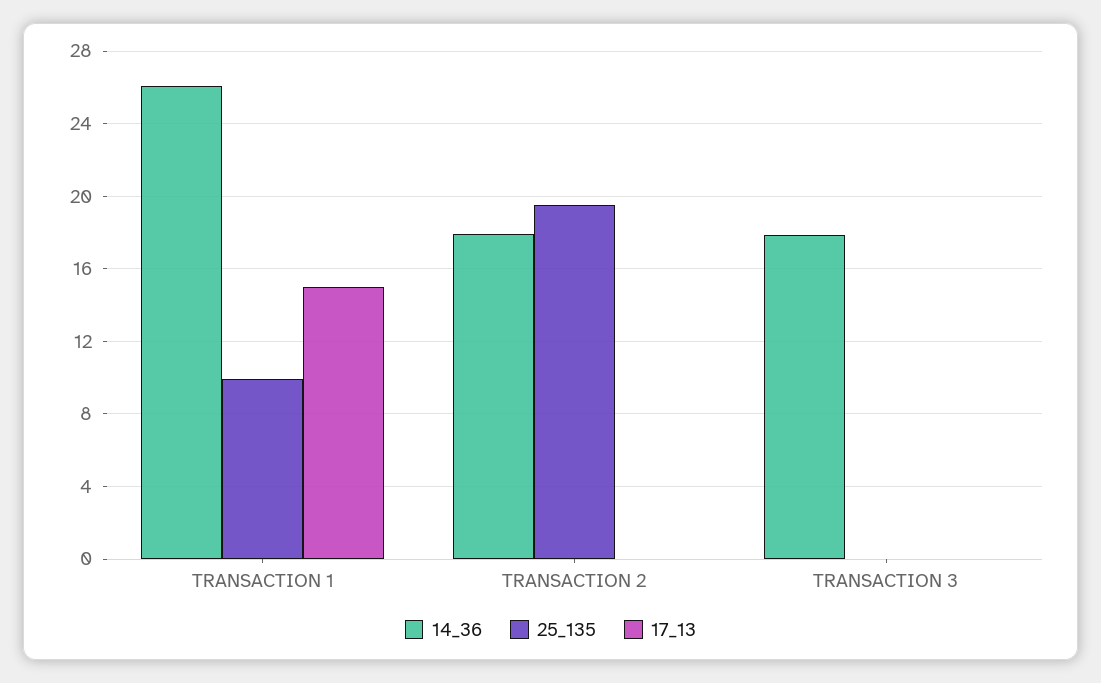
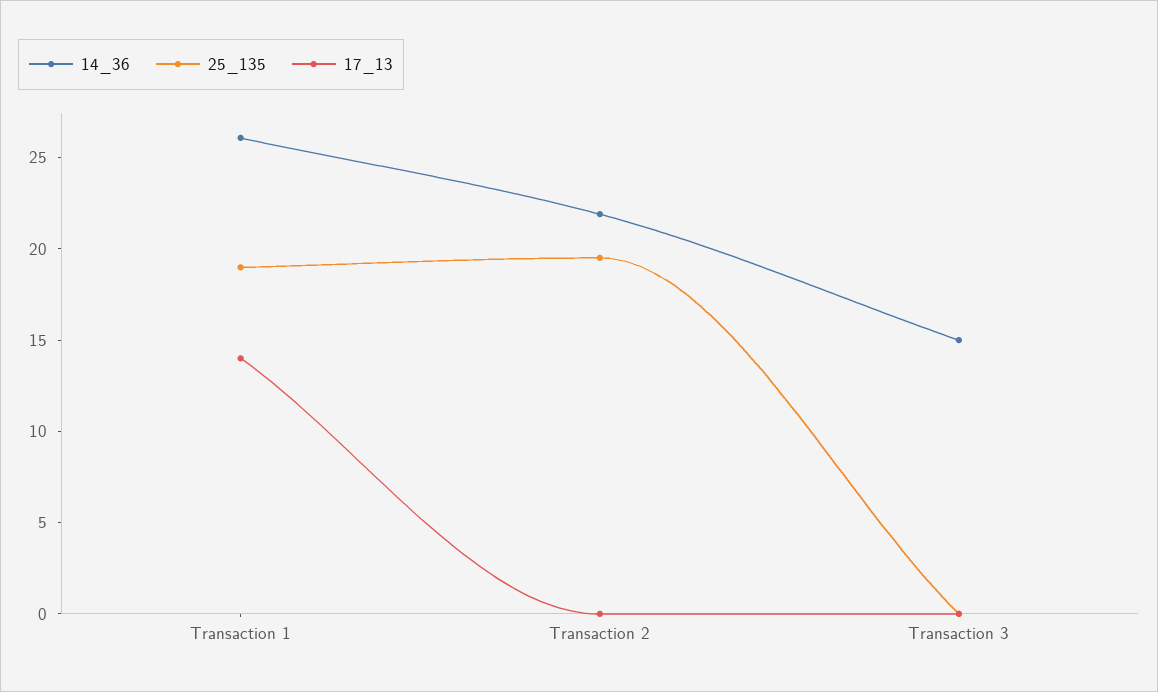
25_135, TRANSACTION 1: 10 -> 19
17_13, TRANSACTION 1: 15 -> 14
14_36, TRANSACTION 2: 18 -> 22
14_36, TRANSACTION 3: 18 -> 15

